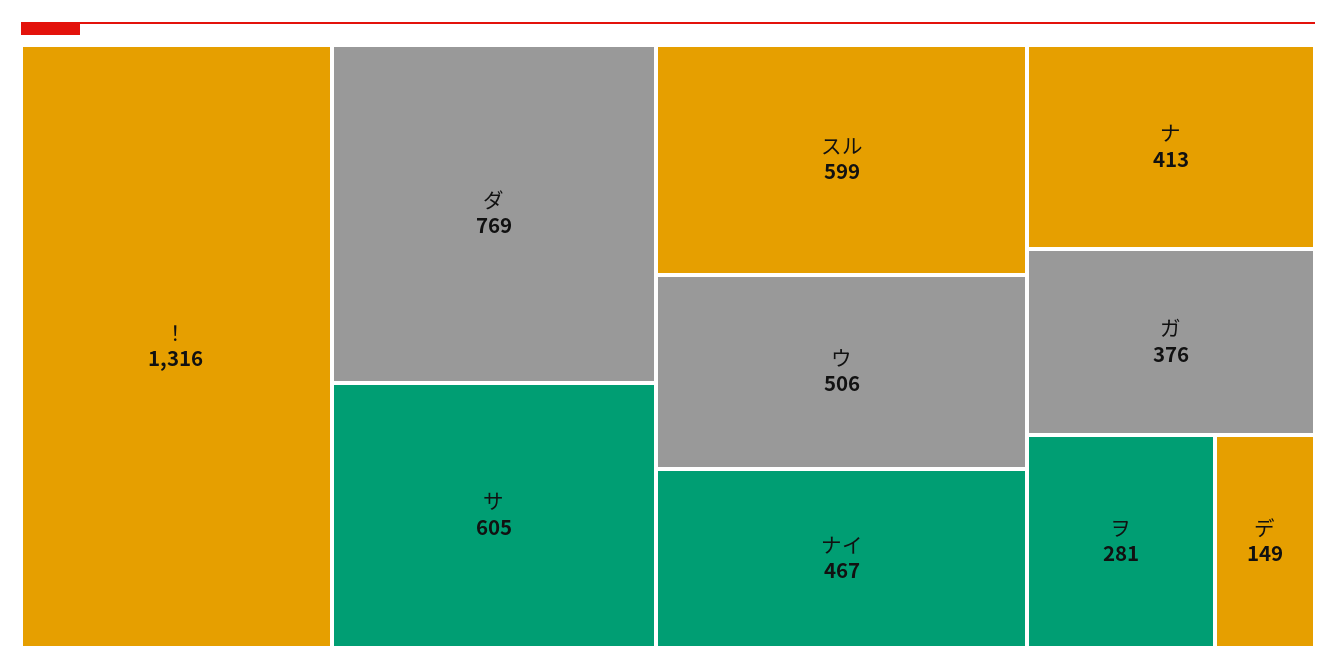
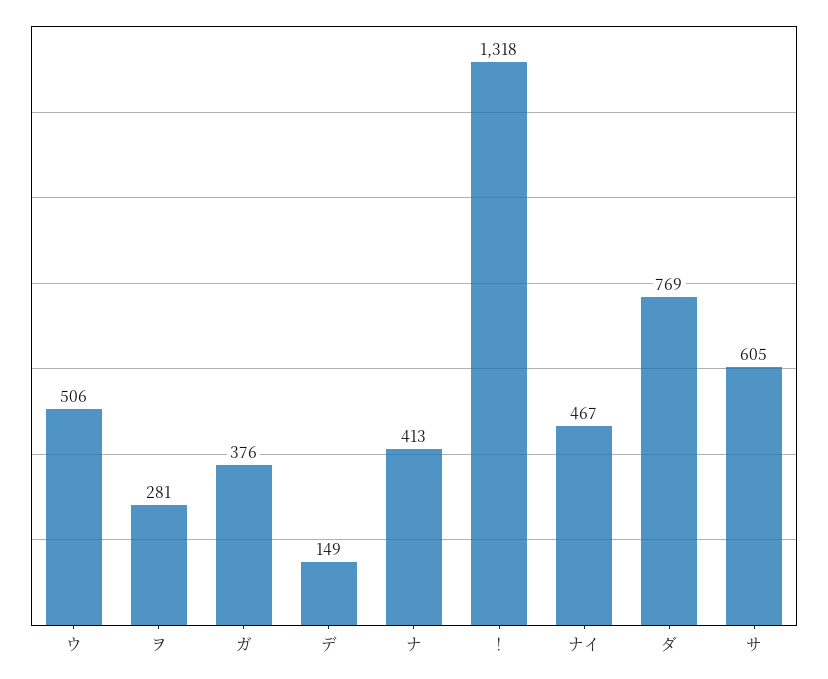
！: 1316 -> 1318
スル: 599 -> none

